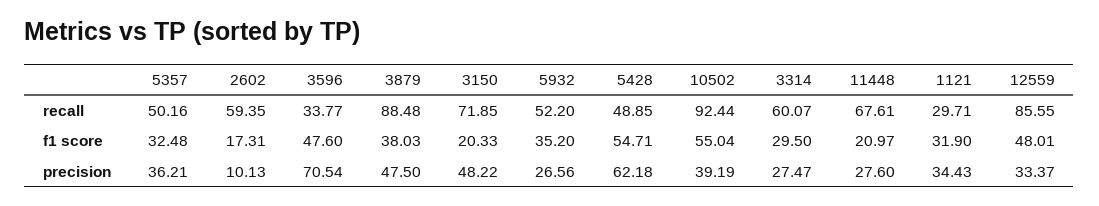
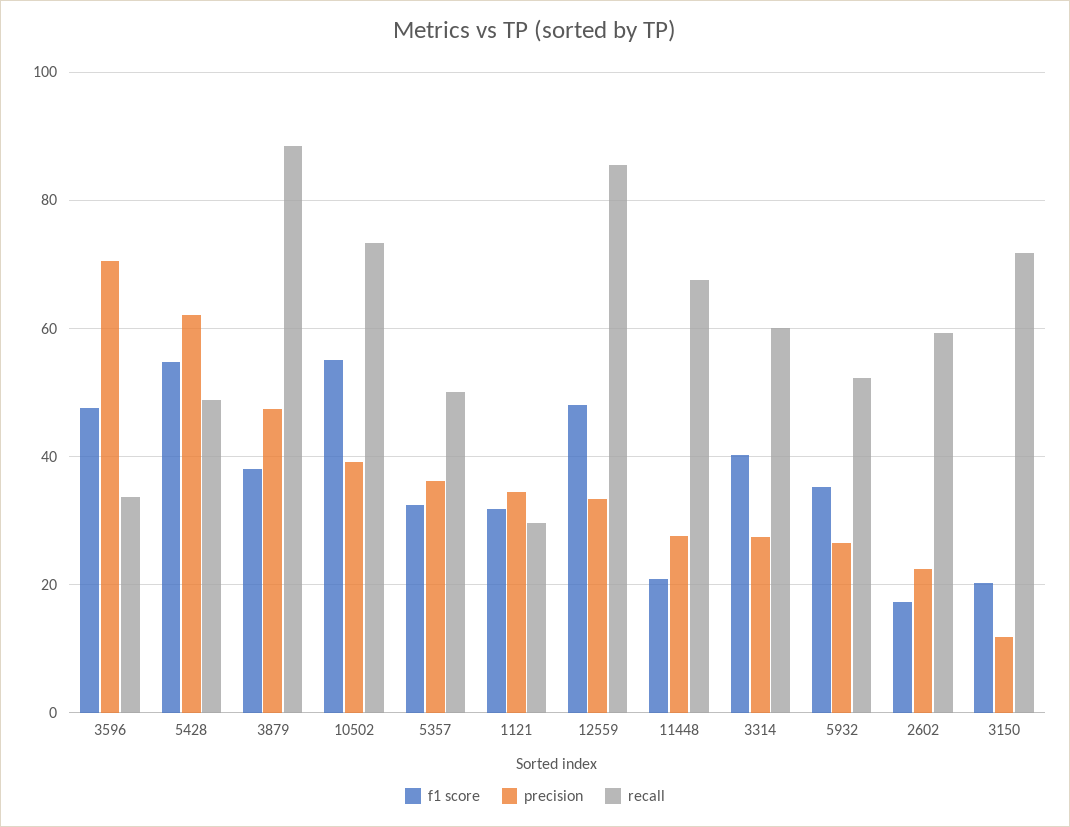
recall, 10502: 92.44 -> 74
f1 score, 3314: 29.5 -> 40
precision, 2602: 10.13 -> 22
precision, 3150: 48.22 -> 12

